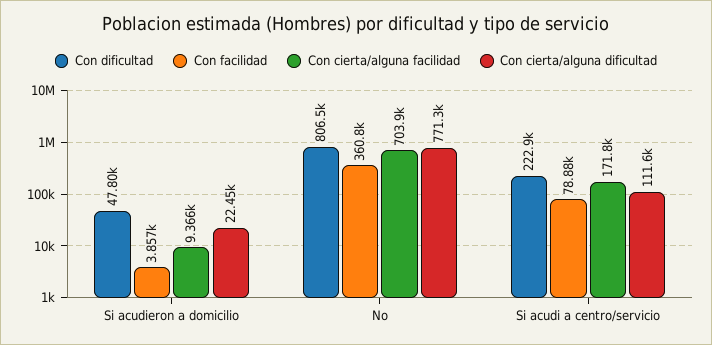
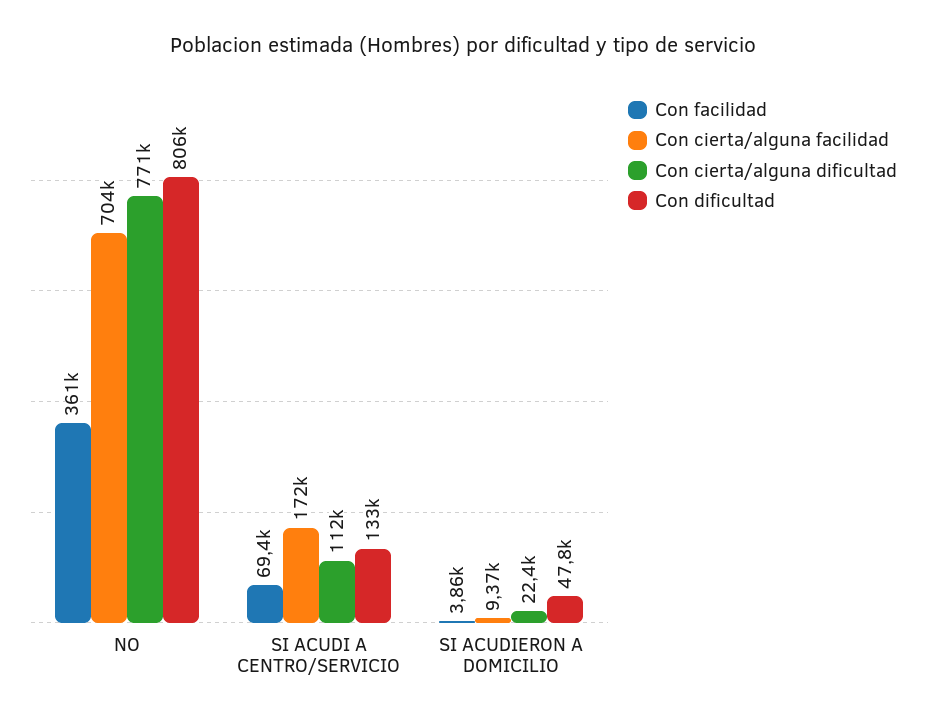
Con dificultad, Si acudi a centro/servicio: 222900 -> 133000
Con facilidad, Si acudi a centro/servicio: 78880 -> 69400

